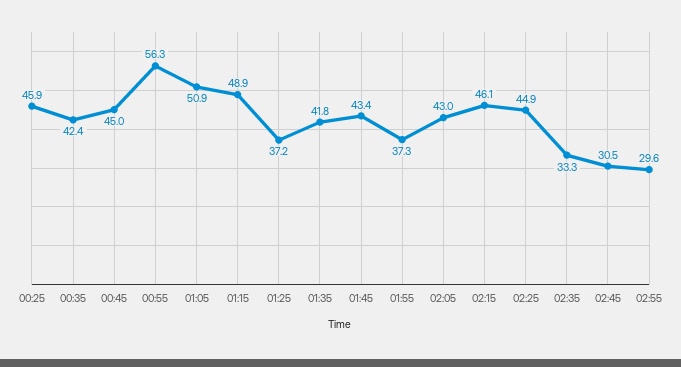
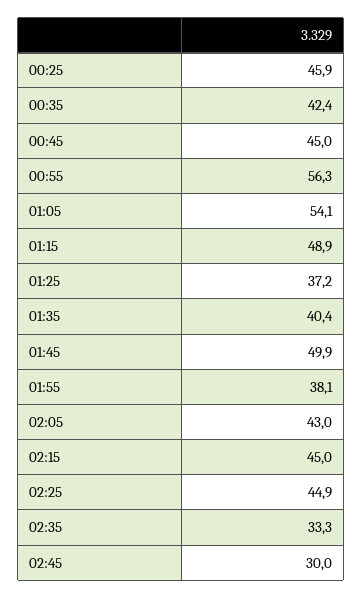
01:05: 50.9 -> 54.1
01:35: 41.8 -> 40.4
01:45: 43.4 -> 49.9
01:55: 37.3 -> 38.1
02:15: 46.1 -> 45
02:45: 30.5 -> 30
02:55: 29.6 -> none

